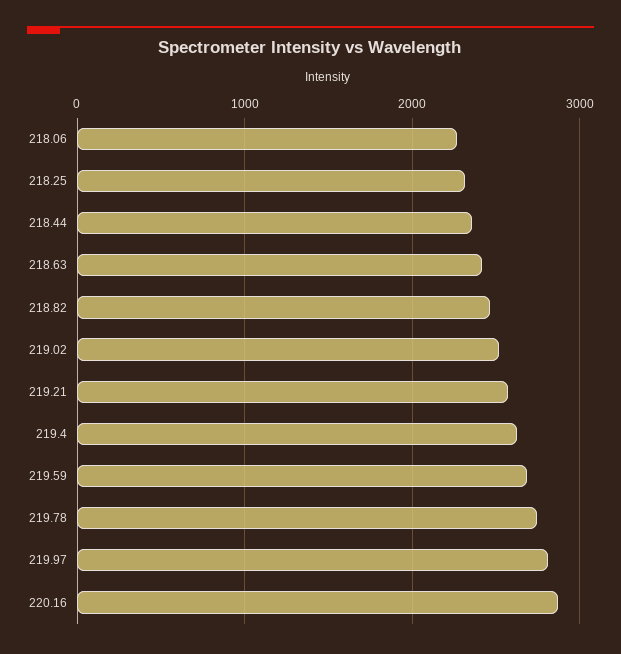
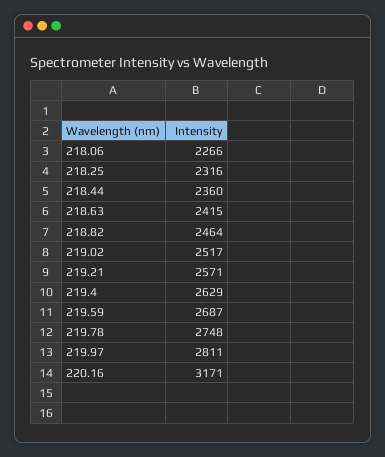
220.16: 2900 -> 3171

